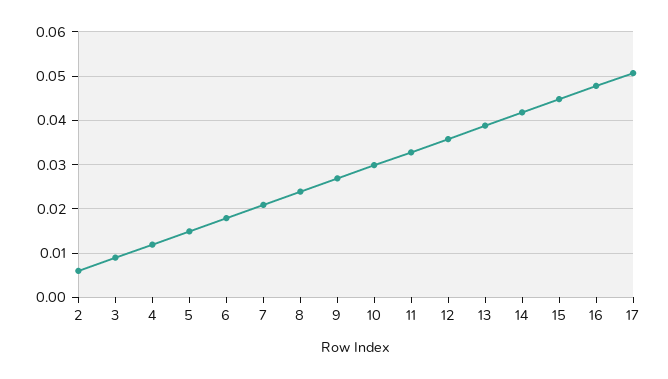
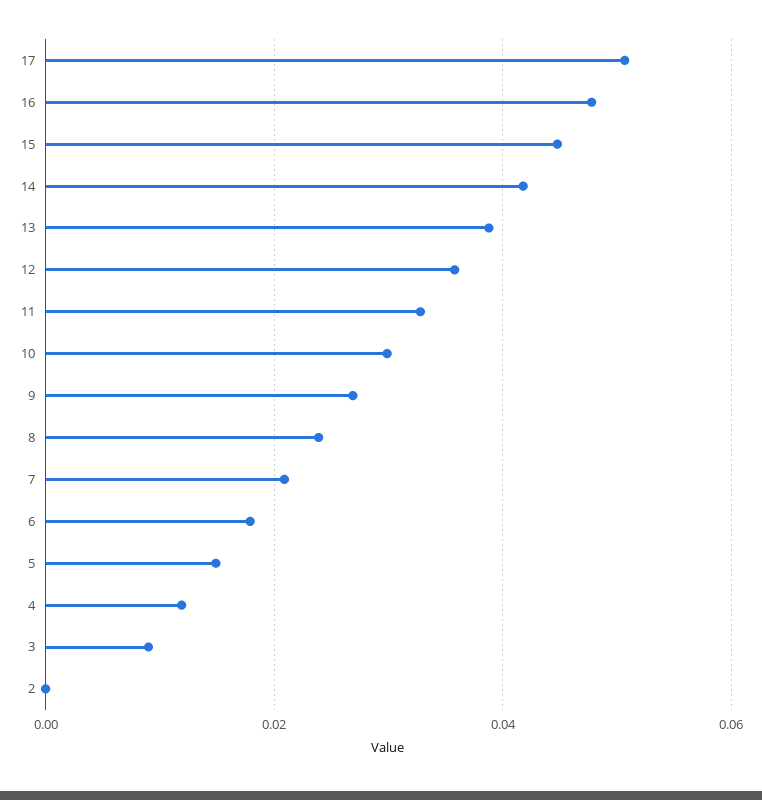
2: 0.006 -> 0

